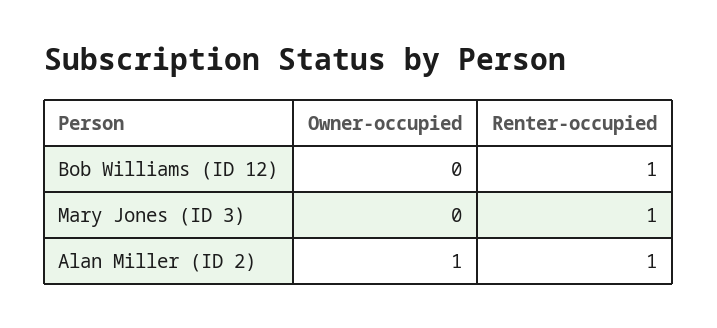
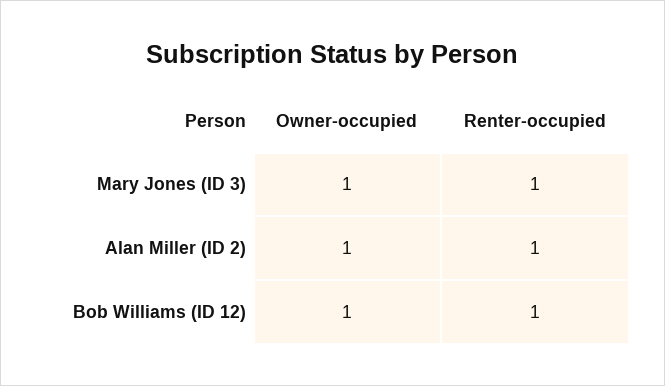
Owner-occupied, Bob Williams (ID 12): 0 -> 1
Owner-occupied, Mary Jones (ID 3): 0 -> 1

